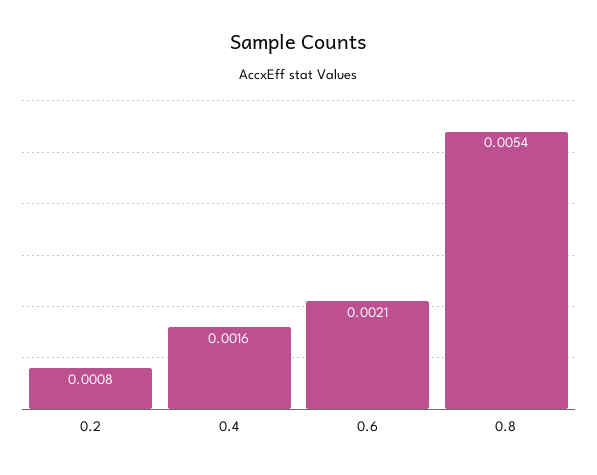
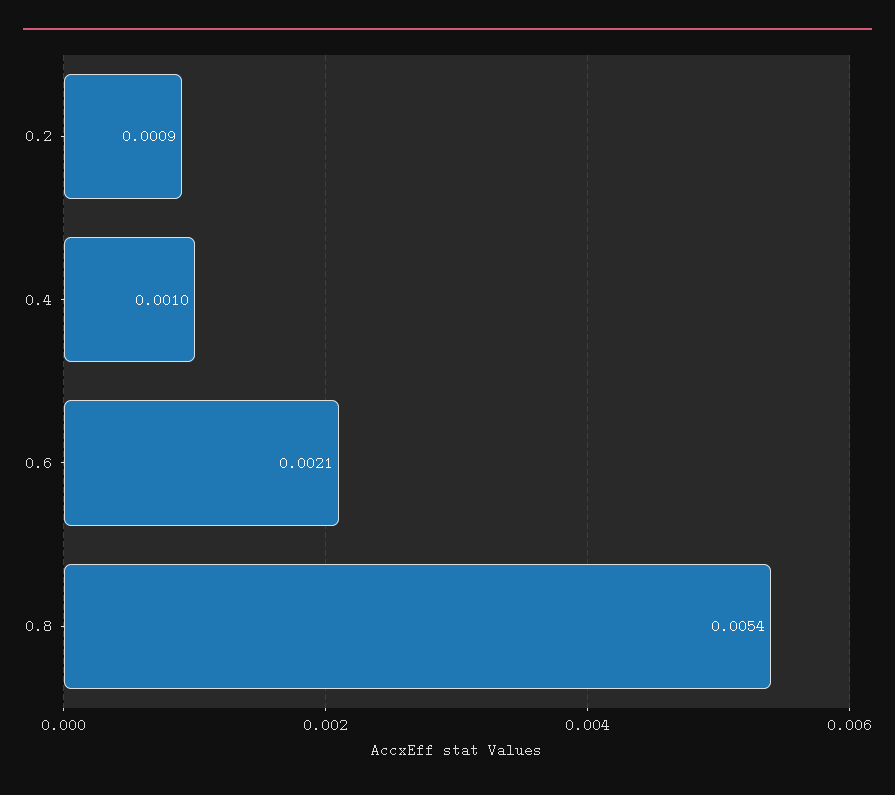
0.2: 0.0008 -> 0.0009
0.4: 0.0016 -> 0.001

